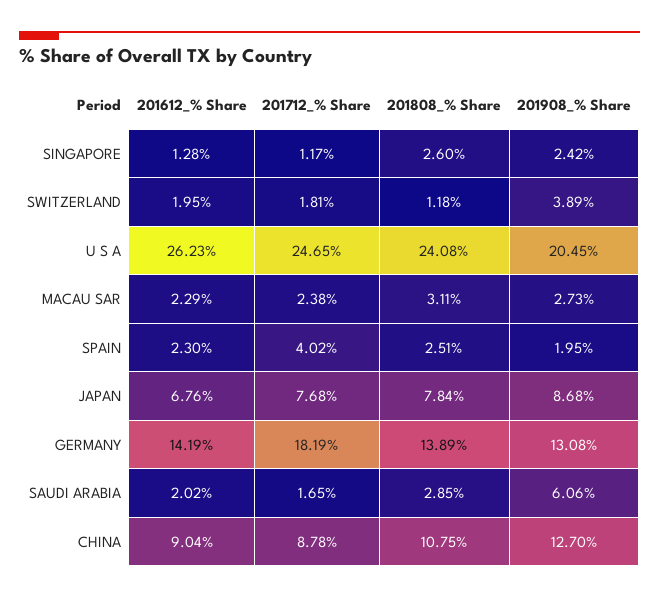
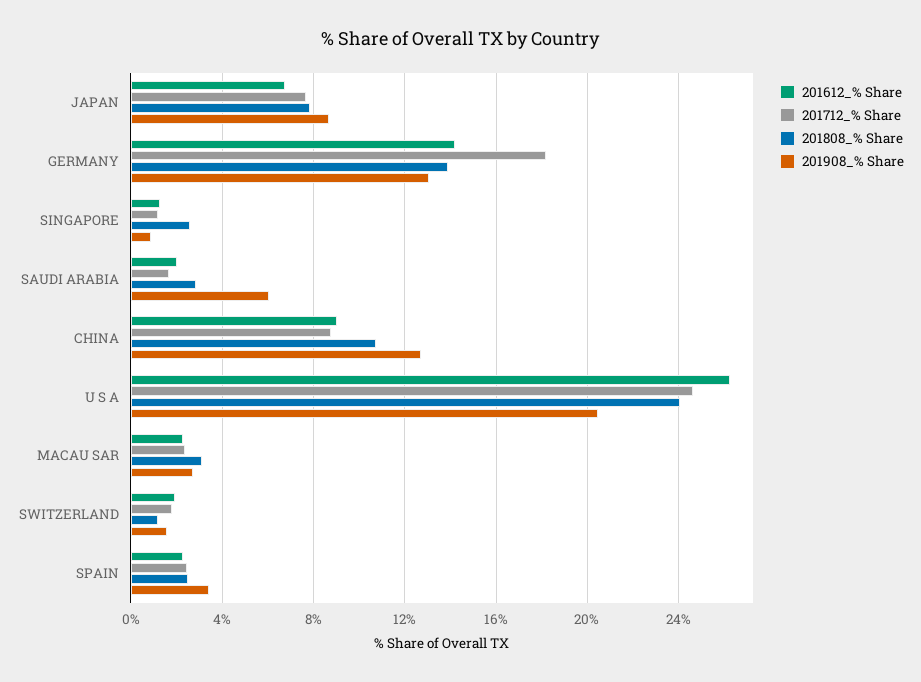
201908_% Share, SINGAPORE: 2.42 -> 1
201908_% Share, SWITZERLAND: 3.89 -> 1.5
201712_% Share, SPAIN: 4.02 -> 2.5
201908_% Share, SPAIN: 1.95 -> 3.5

